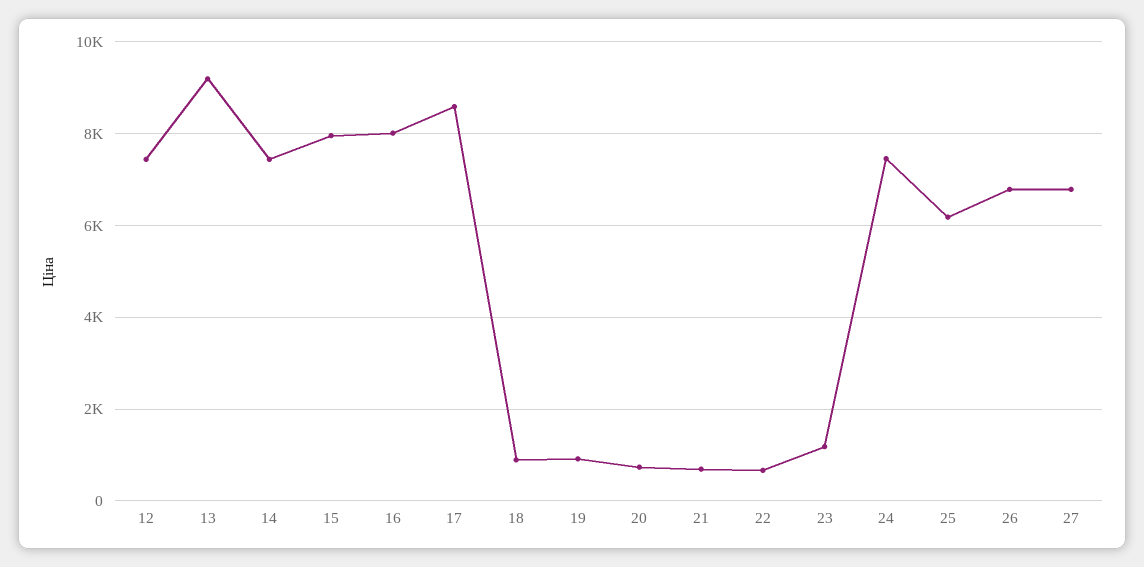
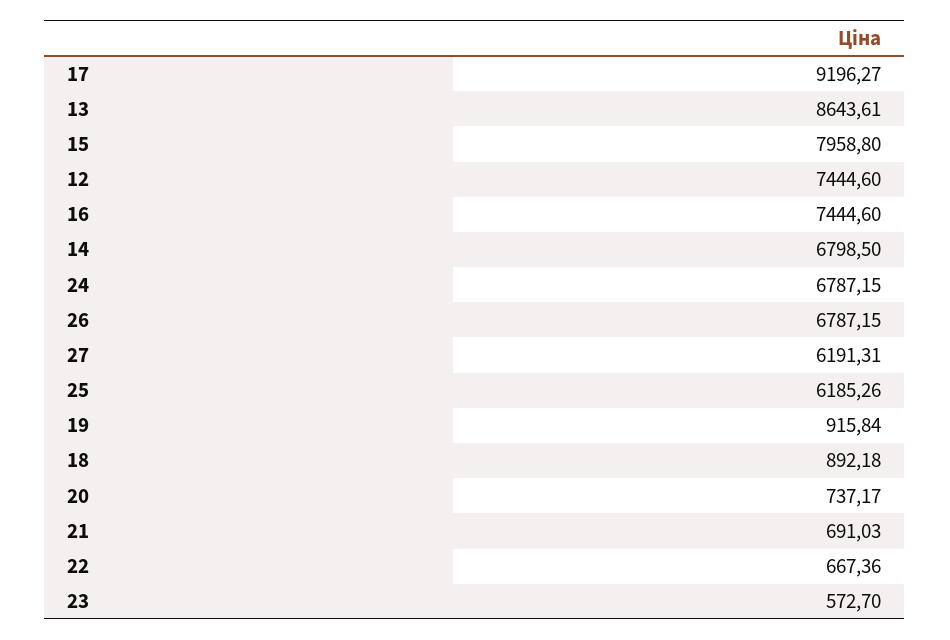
13: 9200 -> 8643.61
14: 7400 -> 6798.5
16: 8000 -> 7444.6
17: 8600 -> 9196.27
23: 1200 -> 572.7
24: 7400 -> 6787.15
27: 6800 -> 6191.31

